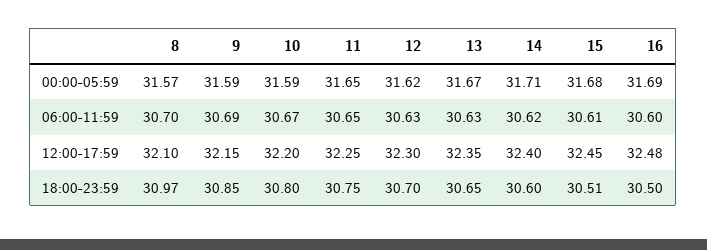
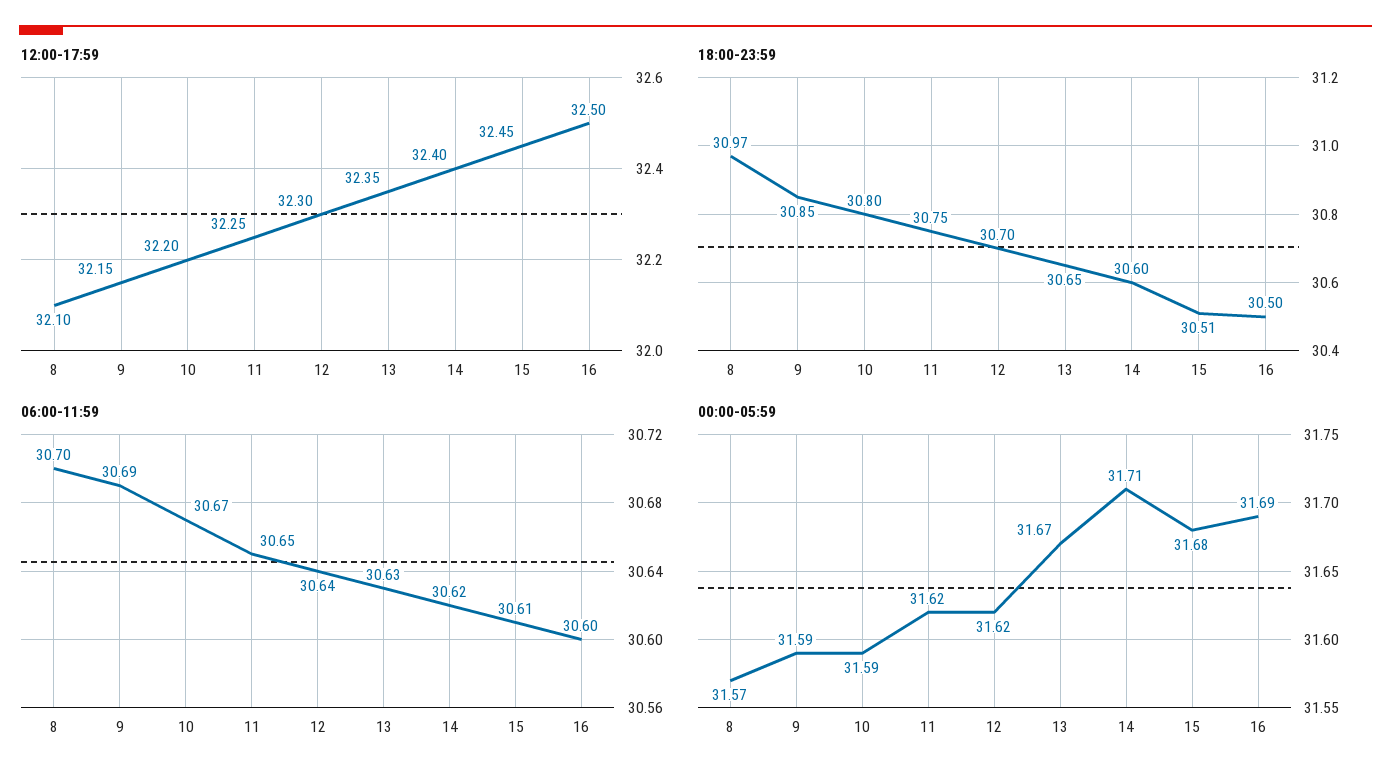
00:00-05:59, 11: 31.65 -> 31.62
06:00-11:59, 12: 30.63 -> 30.64
12:00-17:59, 16: 32.48 -> 32.5

